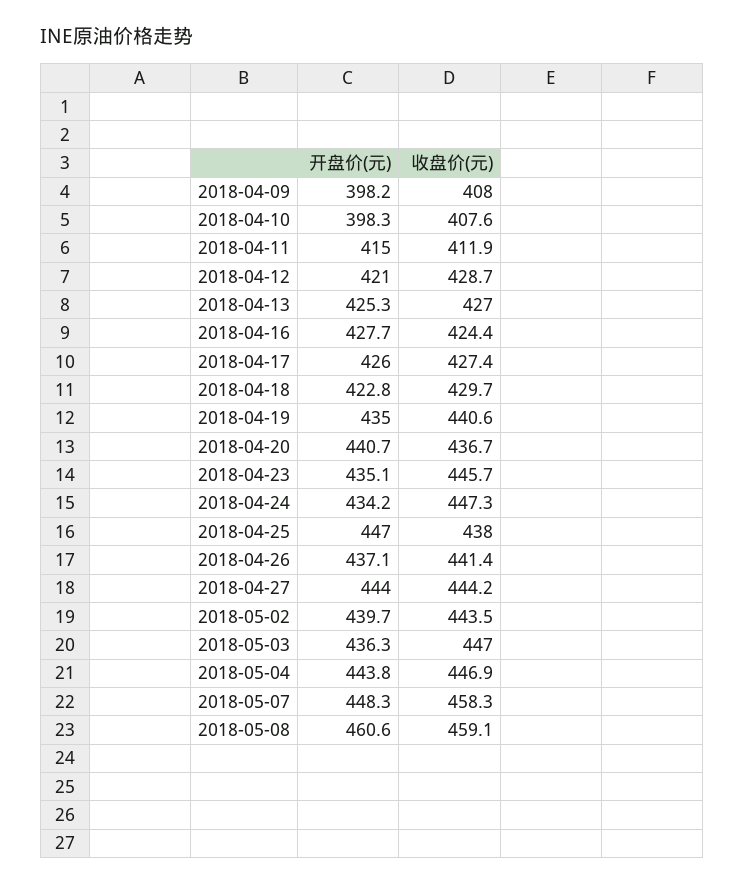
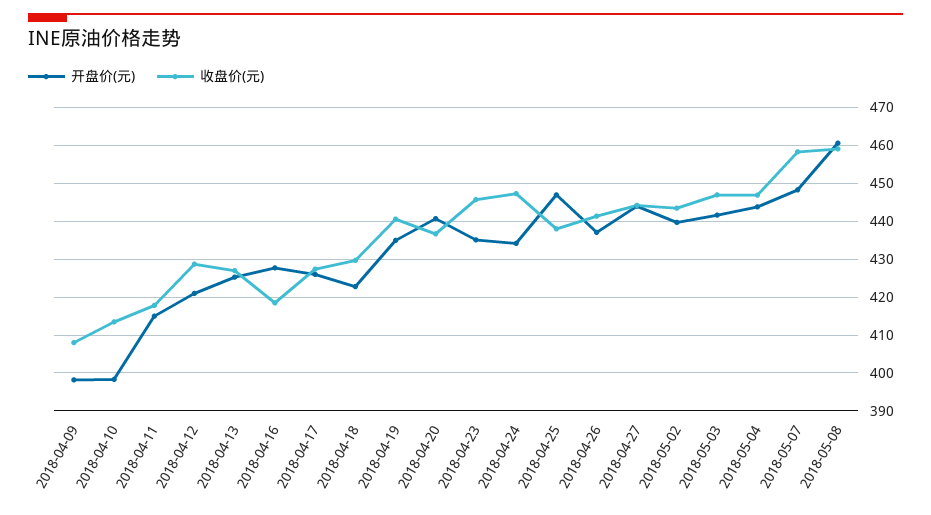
收盘价(元), 2018-04-10: 407.6 -> 414
收盘价(元), 2018-04-11: 411.9 -> 418
收盘价(元), 2018-04-16: 424.4 -> 418
开盘价(元), 2018-05-03: 436.3 -> 442

